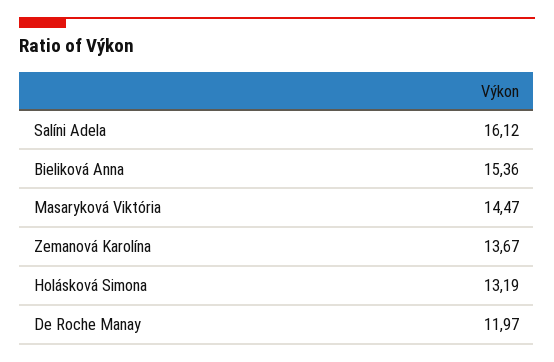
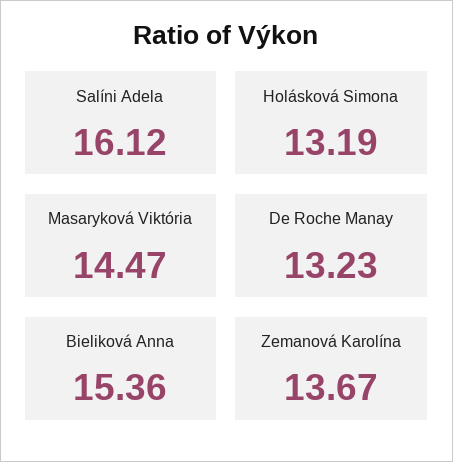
De Roche Manay: 11.97 -> 13.23

